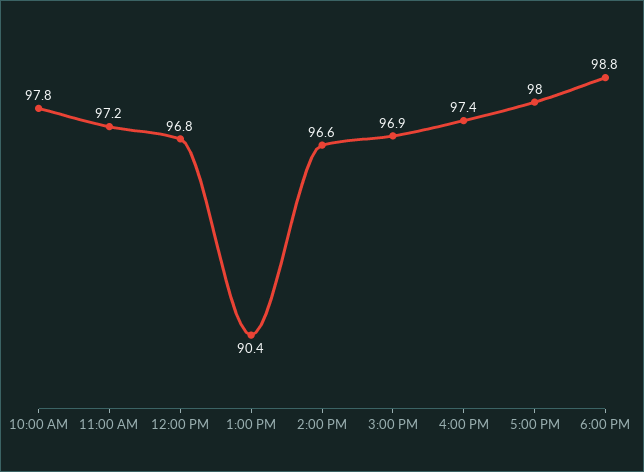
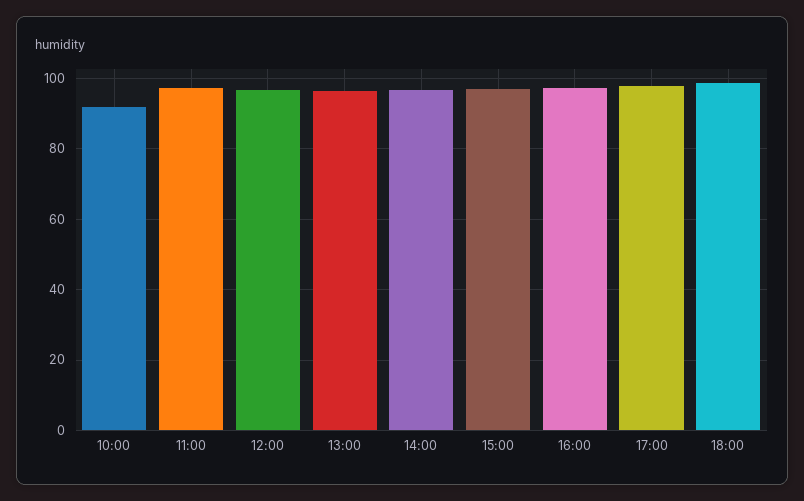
10:00 AM: 97.8 -> 92
1:00 PM: 90.4 -> 96

